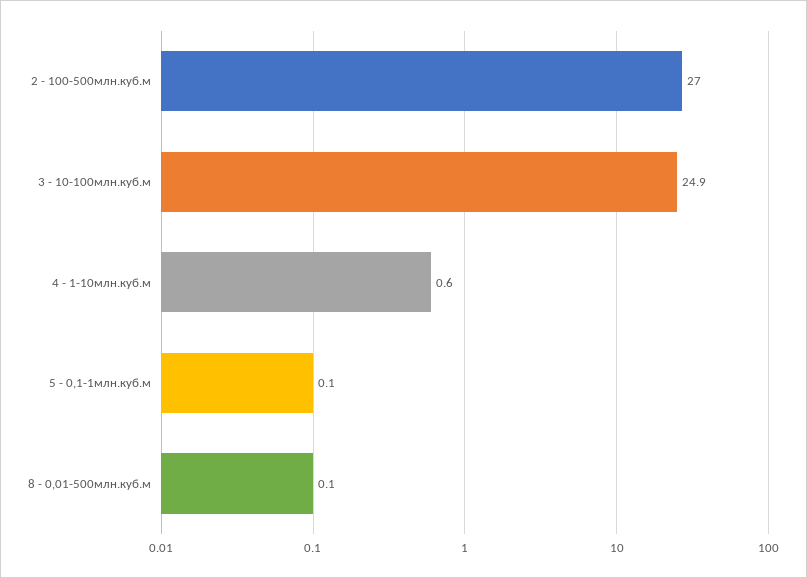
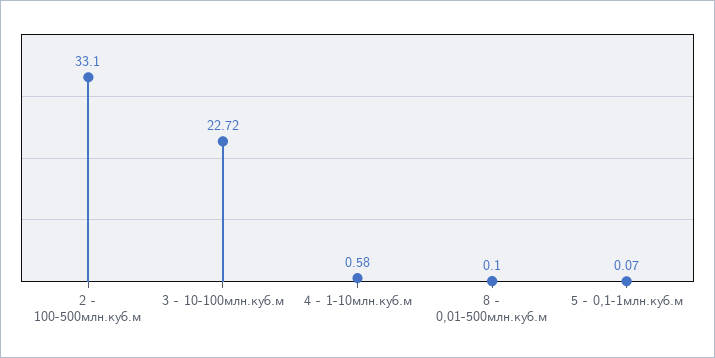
2 - 100-500млн.куб.м: 27 -> 33.1
3 - 10-100млн.куб.м: 24.9 -> 22.72

